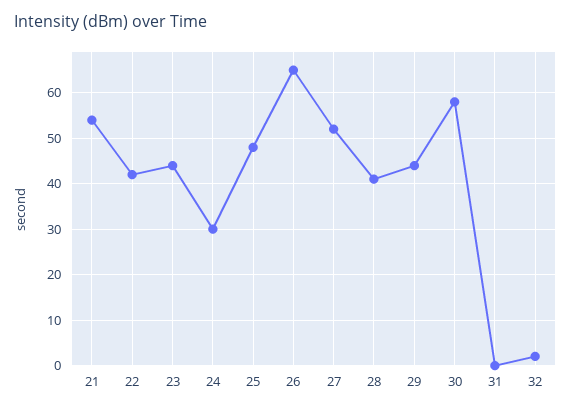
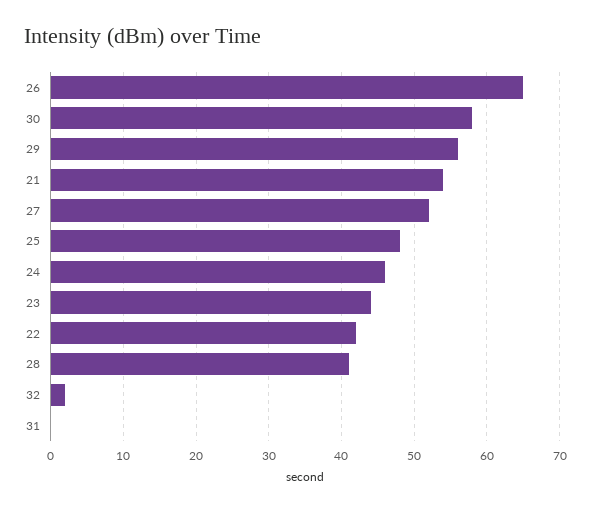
24: 30 -> 46
29: 45 -> 56

